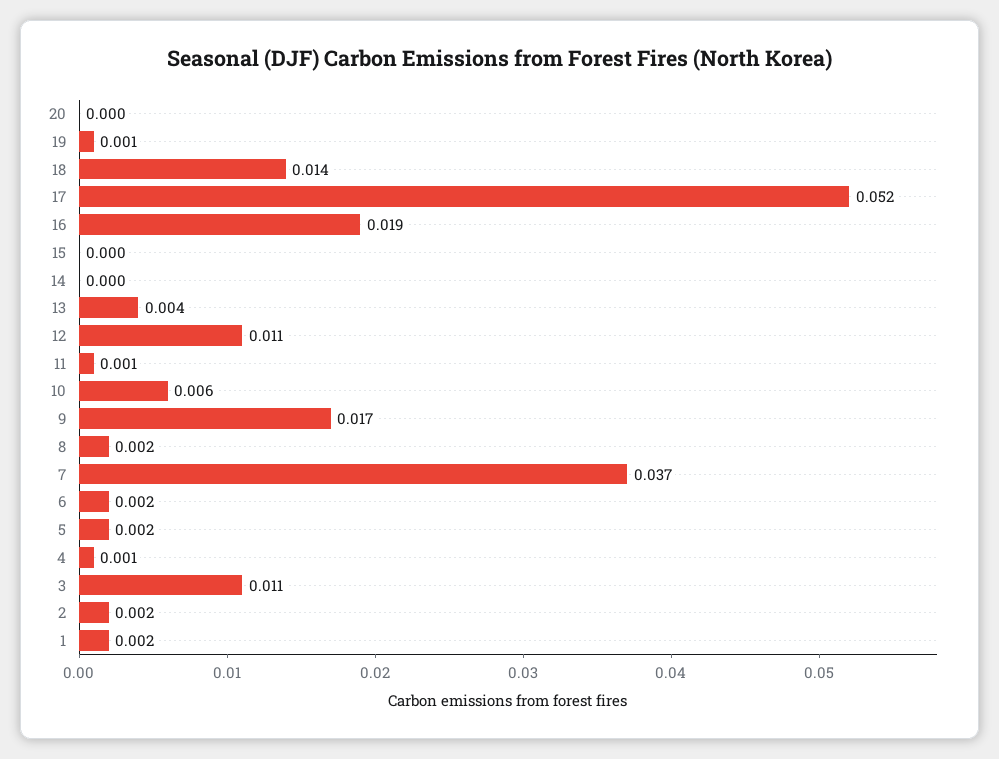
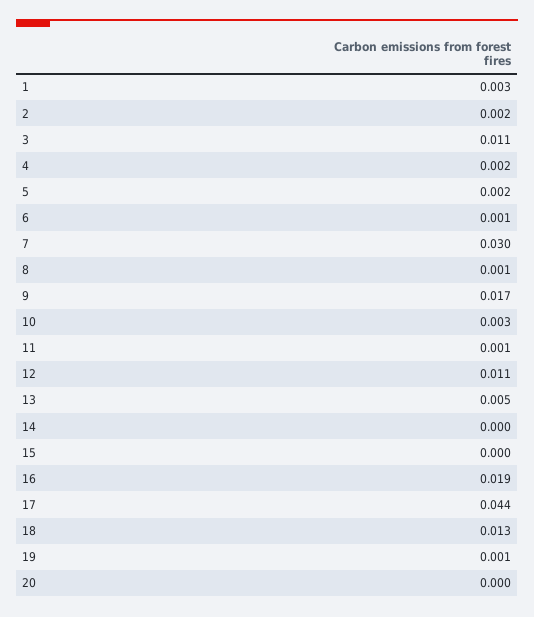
18: 0.014 -> 0.013
17: 0.052 -> 0.044
13: 0.004 -> 0.005
10: 0.006 -> 0.003
8: 0.002 -> 0.001
7: 0.037 -> 0.03
6: 0.002 -> 0.001
4: 0.001 -> 0.002
1: 0.002 -> 0.003

